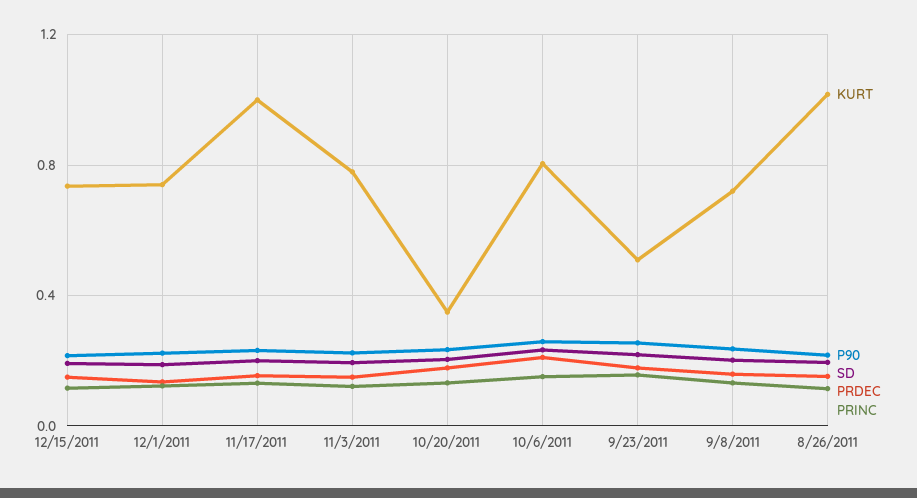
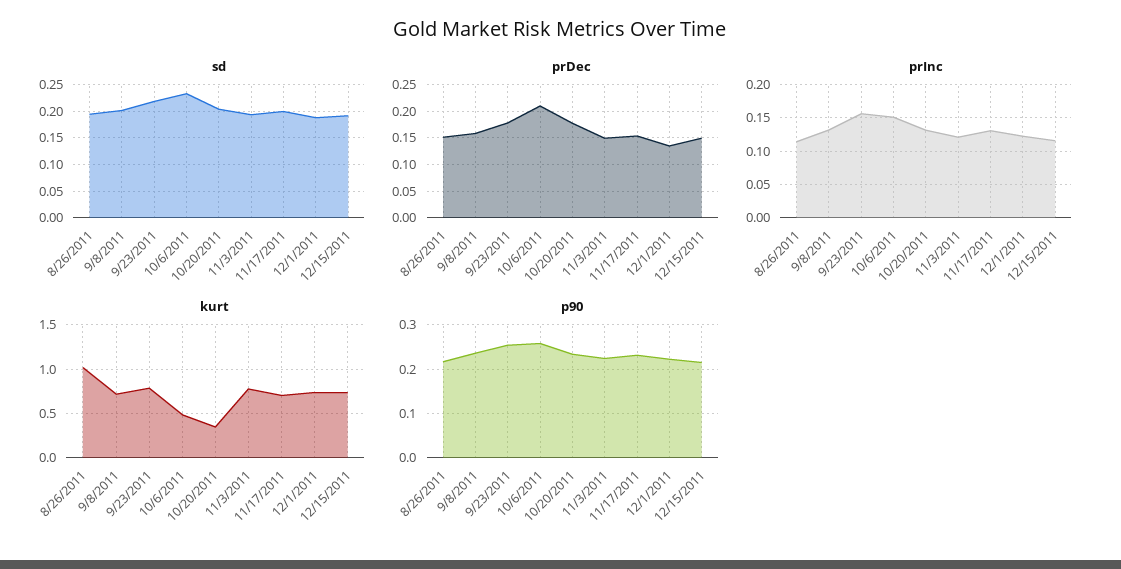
KURT, 11/17/2011: 1 -> 0.7
KURT, 10/6/2011: 0.8 -> 0.5
KURT, 9/23/2011: 0.5 -> 0.8

